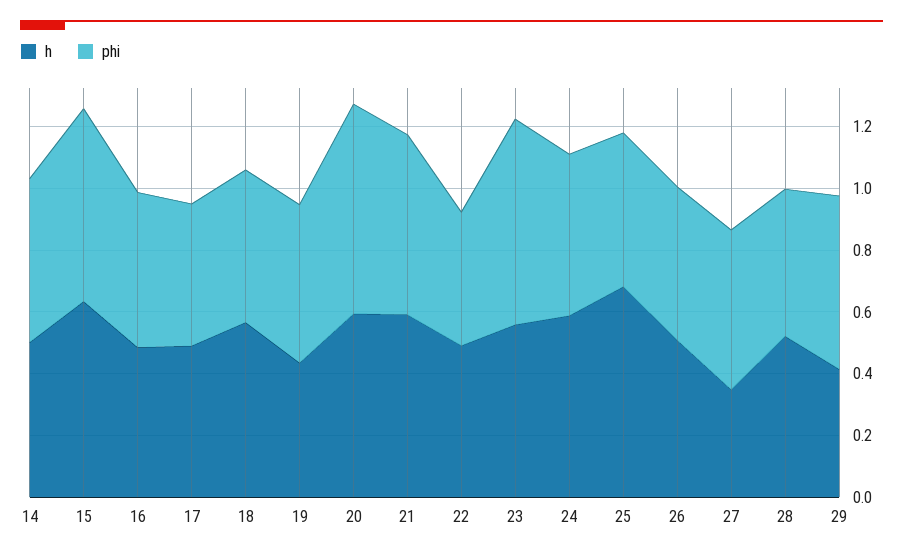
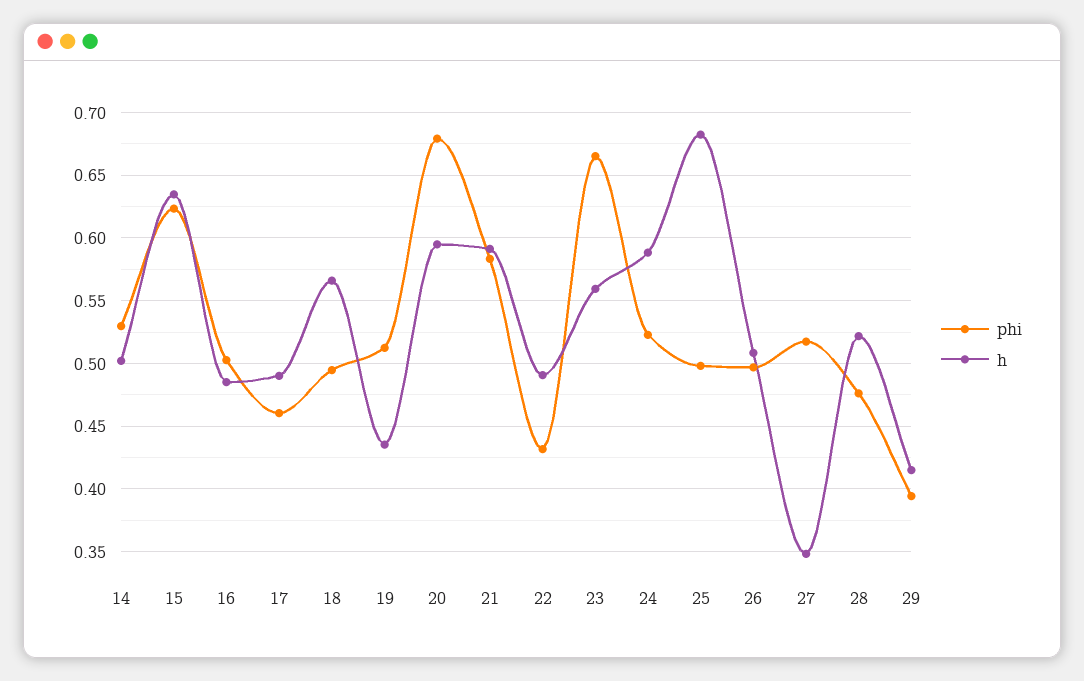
phi, 29: 0.55 -> 0.395

